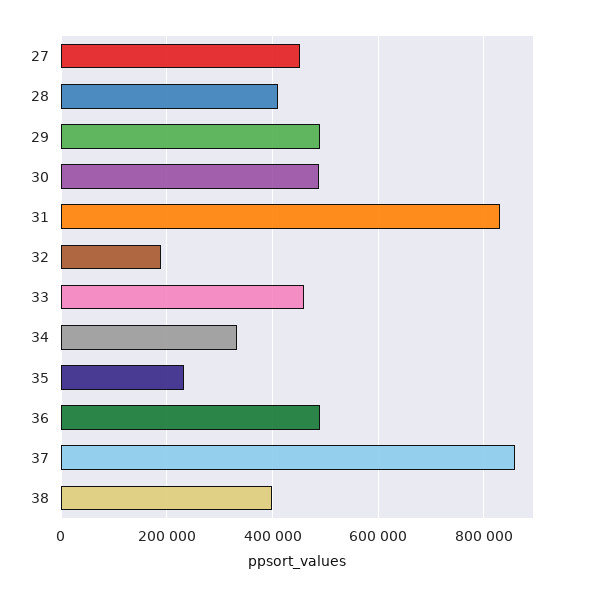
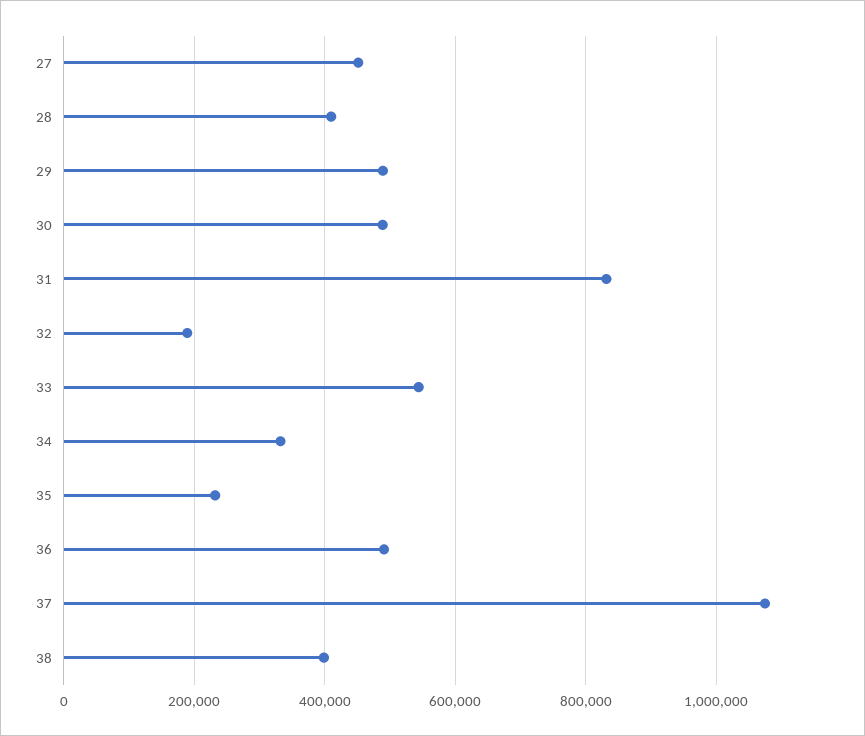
33: 460000 -> 540000
37: 860000 -> 1080000

